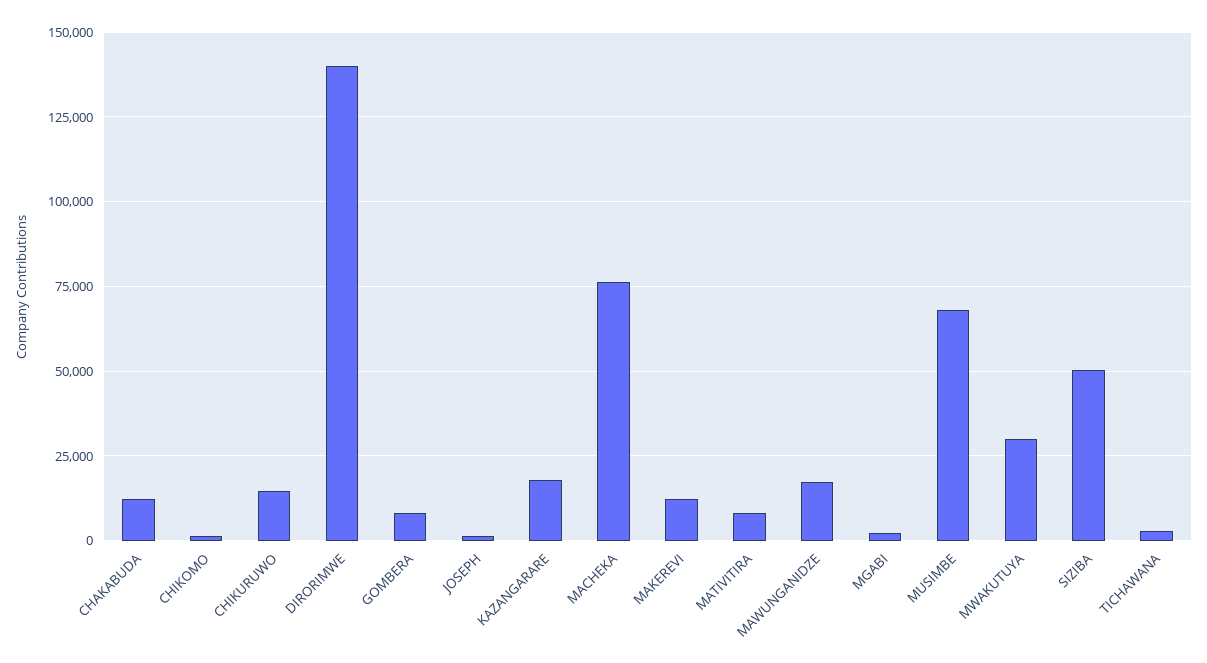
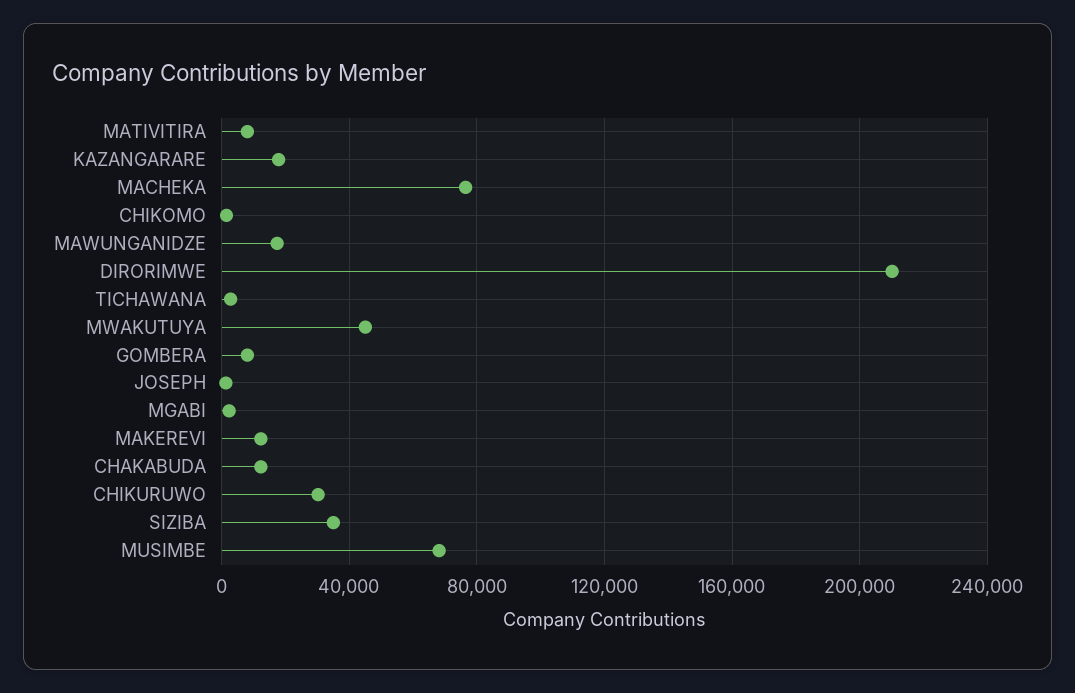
CHIKURUWO: 15000 -> 30000
DIRORIMWE: 140000 -> 210000
MWAKUTUYA: 30000 -> 45000
SIZIBA: 50000 -> 35000

